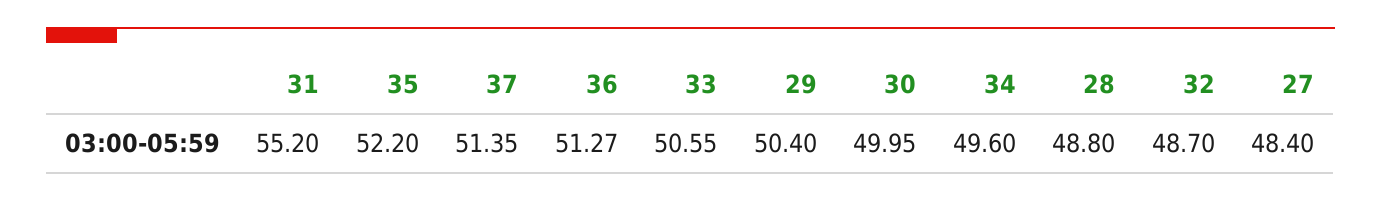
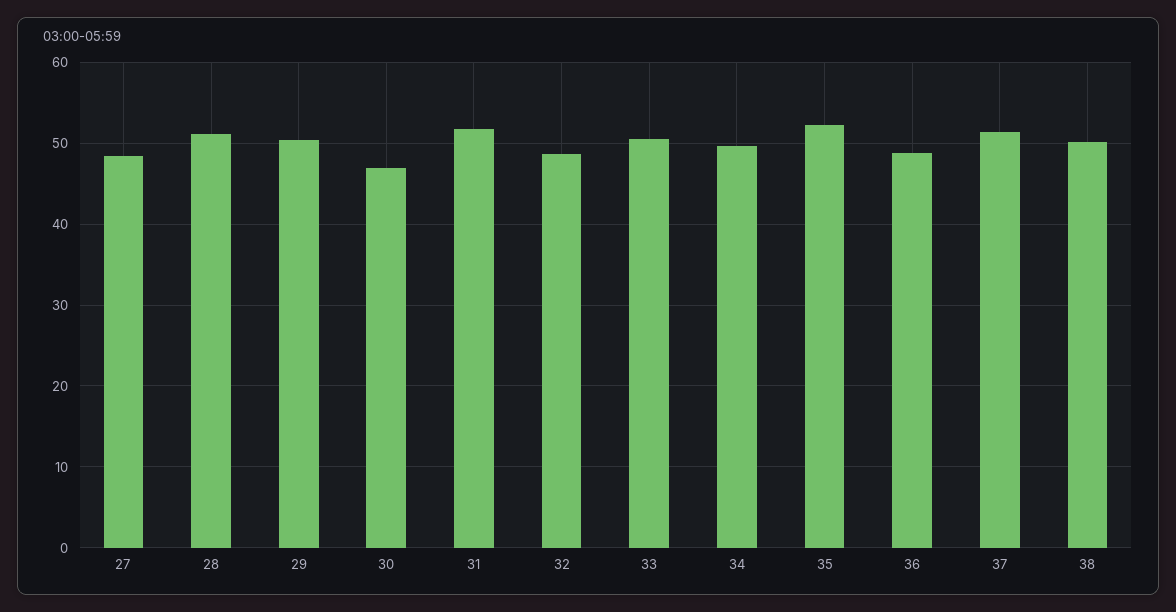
31: 55.2 -> 52
36: 51.27 -> 49
30: 49.95 -> 47
28: 48.8 -> 51
38: none -> 50

